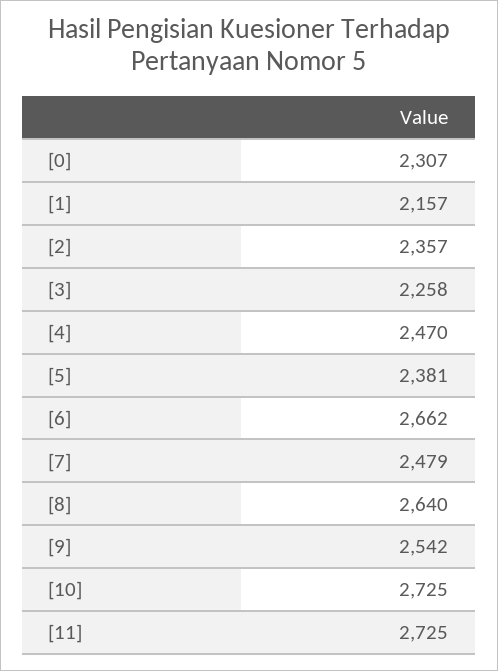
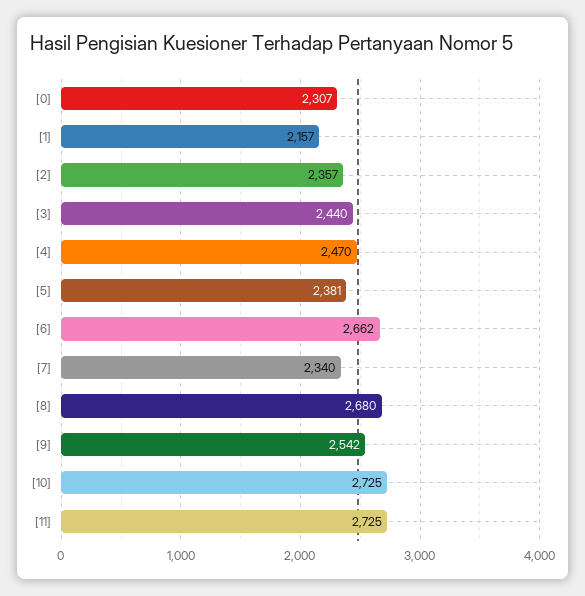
[3]: 2258 -> 2440
[7]: 2479 -> 2340
[8]: 2640 -> 2680

